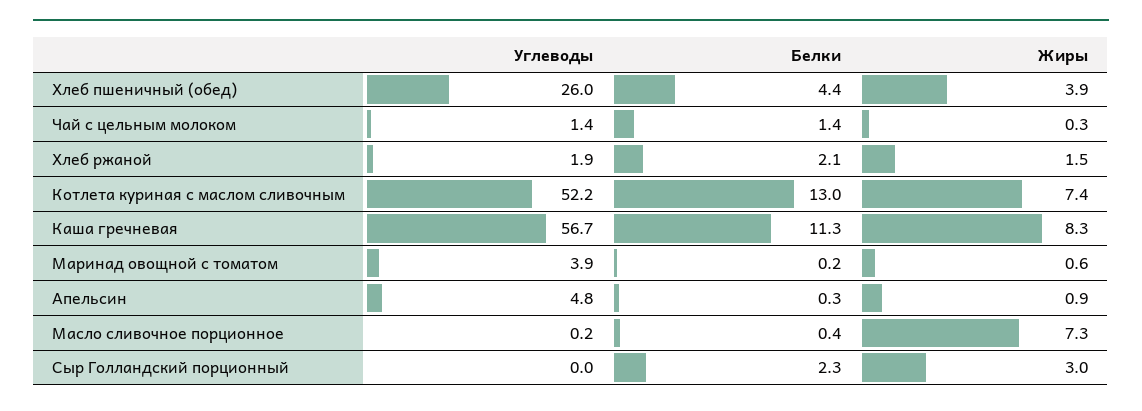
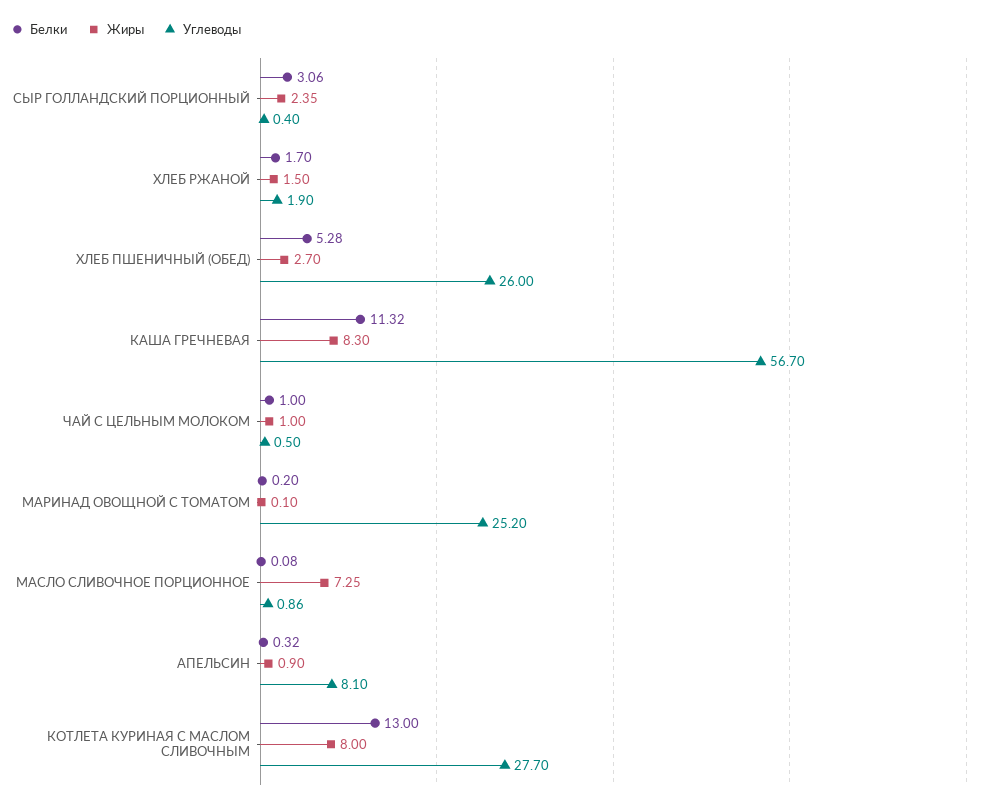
Белки, Хлеб пшеничный (обед): 4.4 -> 5.28
Жиры, Хлеб пшеничный (обед): 3.9 -> 2.7
Углеводы, Чай с цельным молоком: 1.4 -> 0.5
Белки, Чай с цельным молоком: 1.4 -> 1
Жиры, Чай с цельным молоком: 0.3 -> 1
Белки, Хлеб ржаной: 2.1 -> 1.7
Углеводы, Котлета куриная с маслом сливочным: 52.2 -> 27.7
Жиры, Котлета куриная с маслом сливочным: 7.4 -> 8
Углеводы, Маринад овощной с томатом: 3.9 -> 25.2
Жиры, Маринад овощной с томатом: 0.6 -> 0.1
Углеводы, Апельсин: 4.8 -> 8.1
Углеводы, Масло сливочное порционное: 0.2 -> 0.86
Белки, Масло сливочное порционное: 0.4 -> 0.08
Углеводы, Сыр Голландский порционный: 0 -> 0.4
Белки, Сыр Голландский порционный: 2.3 -> 3.06
Жиры, Сыр Голландский порционный: 3 -> 2.35

